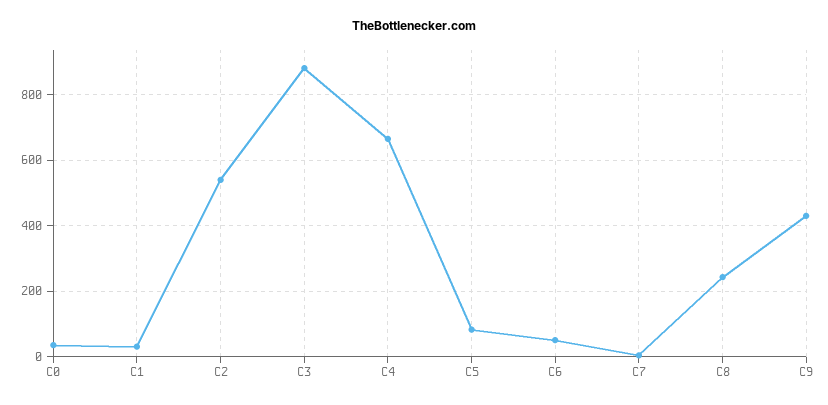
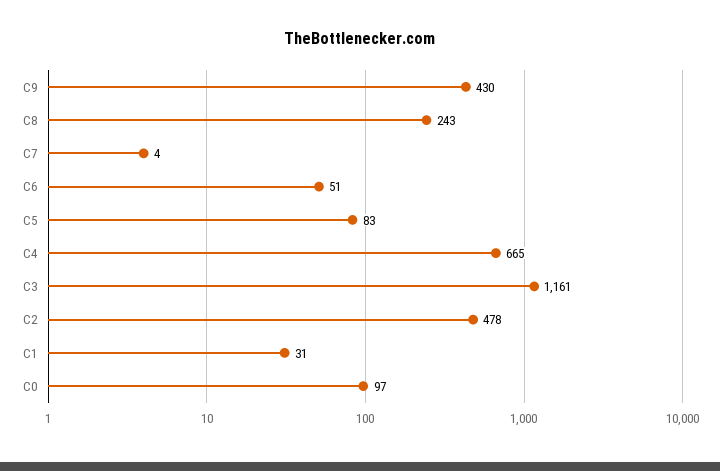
C0: 40 -> 97
C2: 540 -> 478
C3: 880 -> 1161

